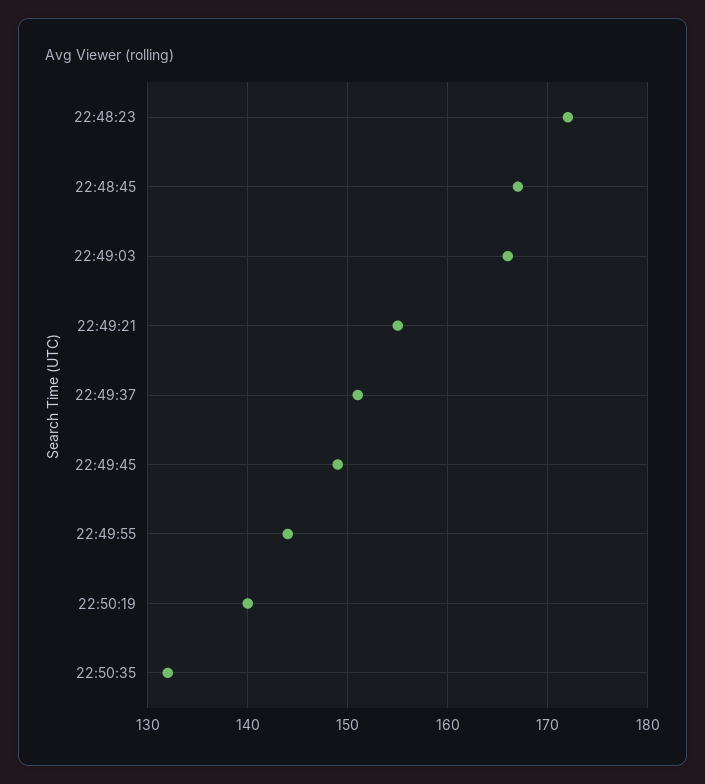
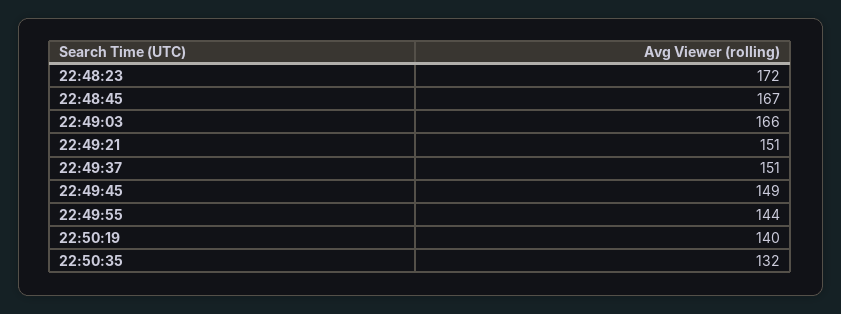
22:49:21: 155 -> 151

